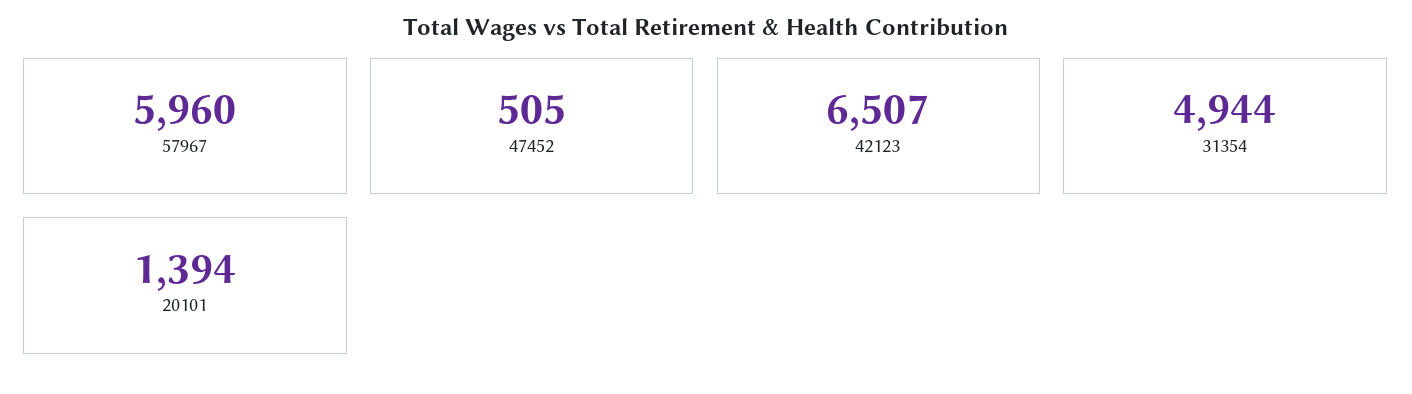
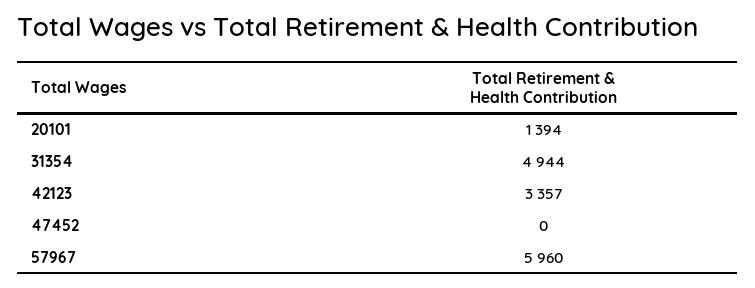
47452: 505 -> 0
42123: 6507 -> 3357

